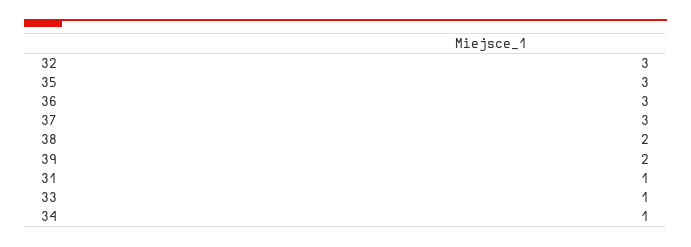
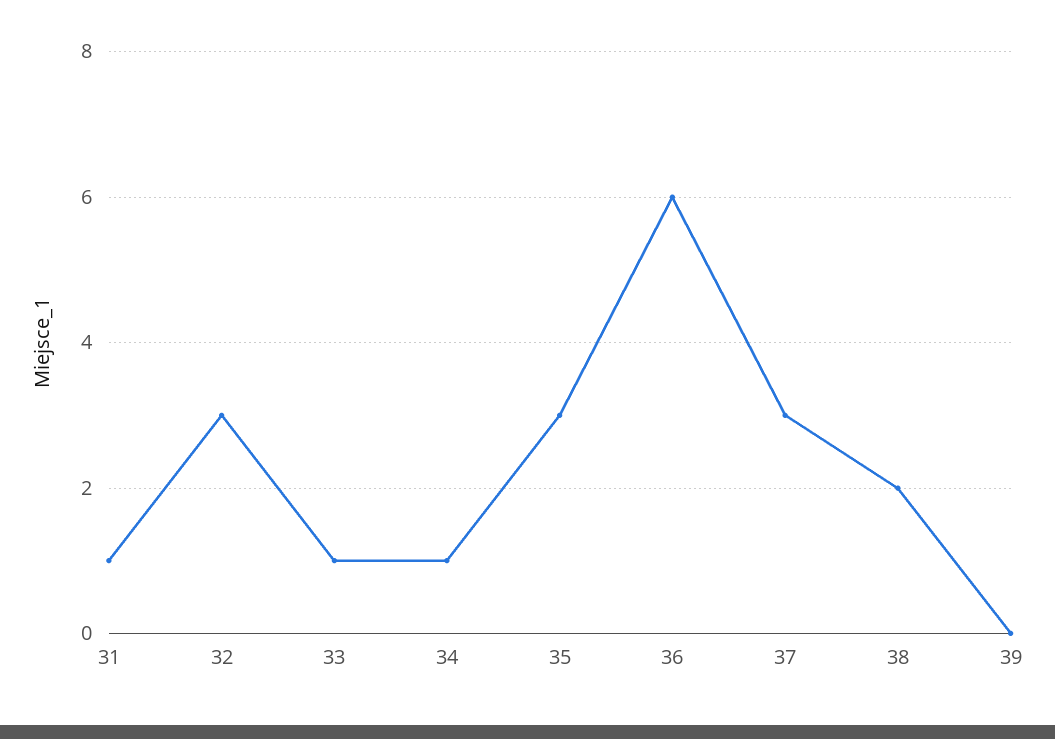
36: 3 -> 6
39: 2 -> 0

